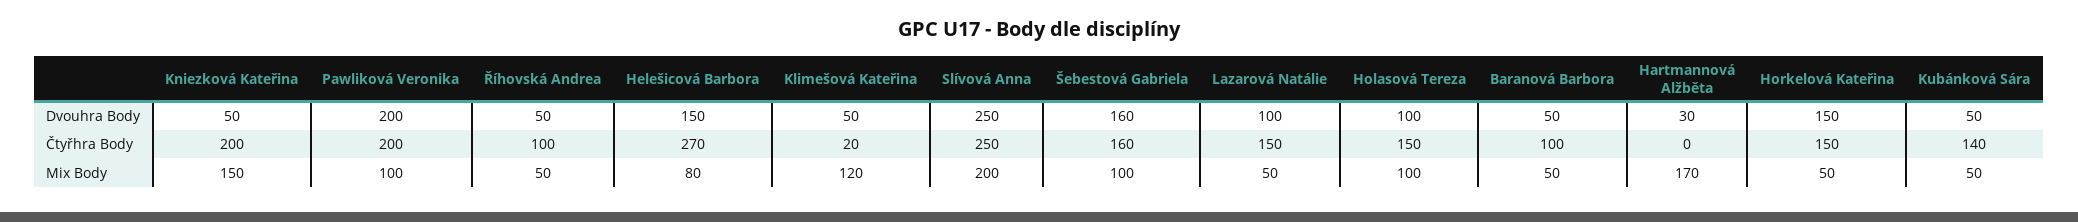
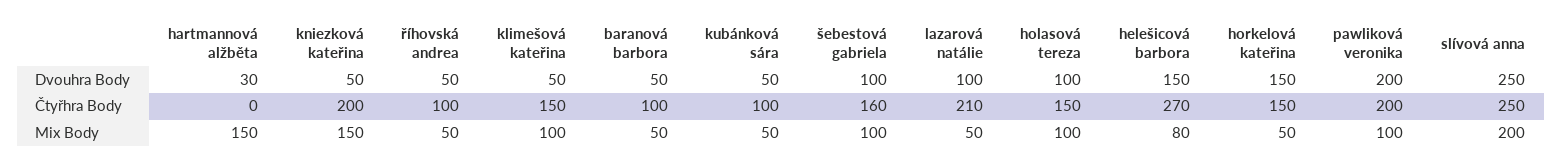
Šebestová Gabriela, Dvouhra Body: 160 -> 100
Klimešová Kateřina, Čtyřhra Body: 20 -> 150
Lazarová Natálie, Čtyřhra Body: 150 -> 210
Kubánková Sára, Čtyřhra Body: 140 -> 100
Klimešová Kateřina, Mix Body: 120 -> 100
Hartmannová Alžběta, Mix Body: 170 -> 150

